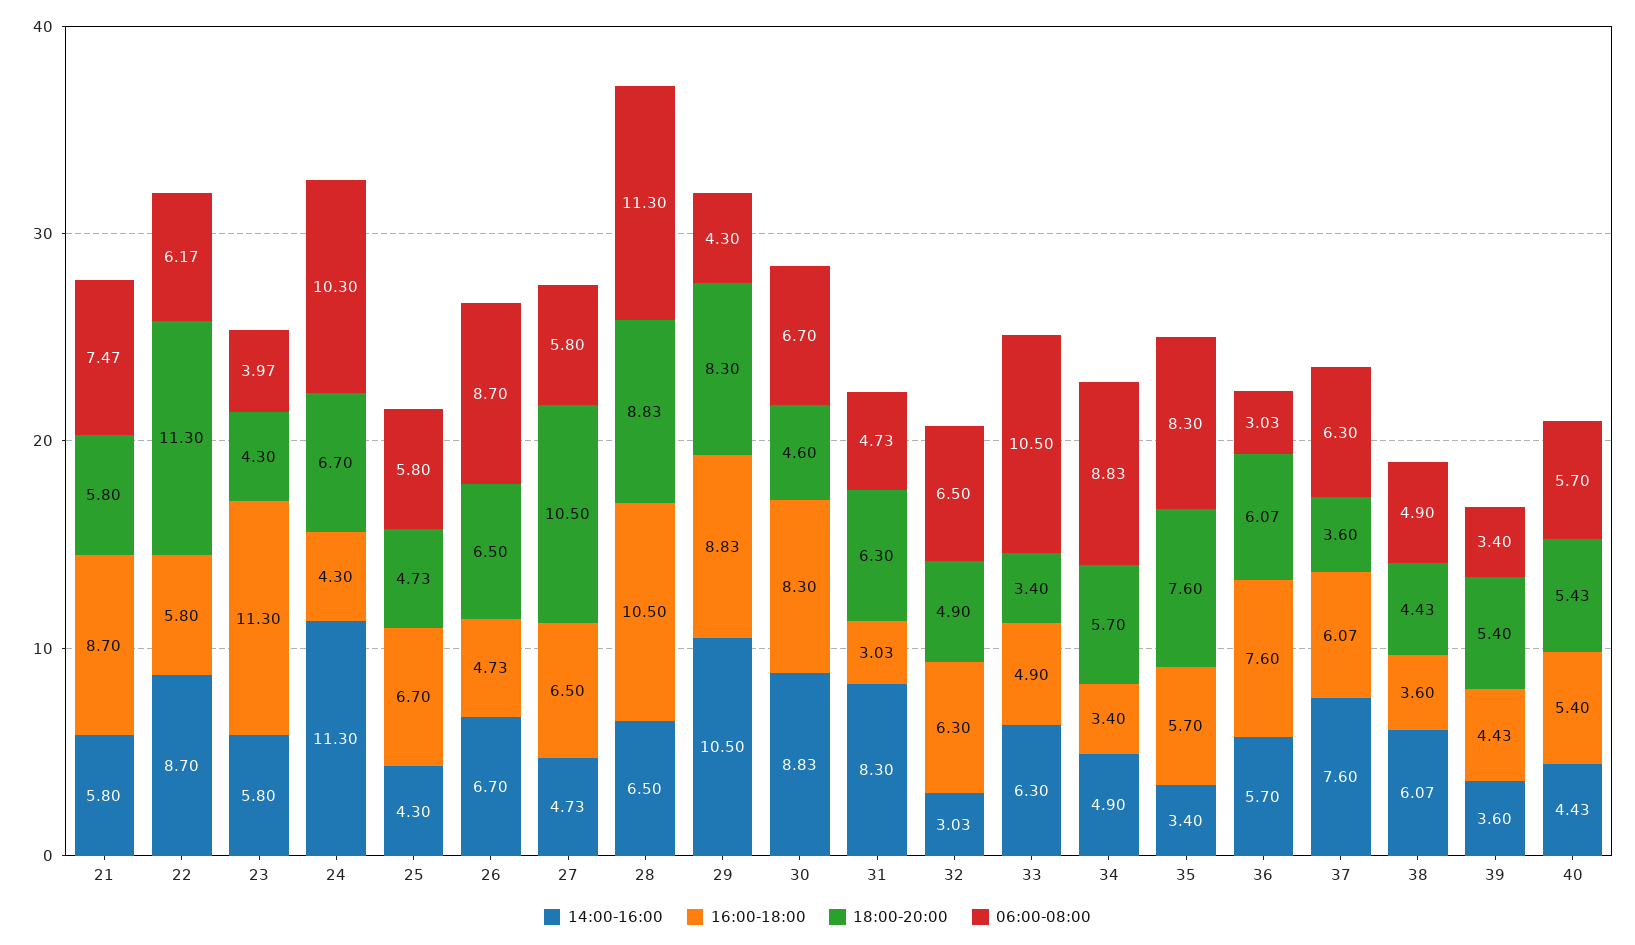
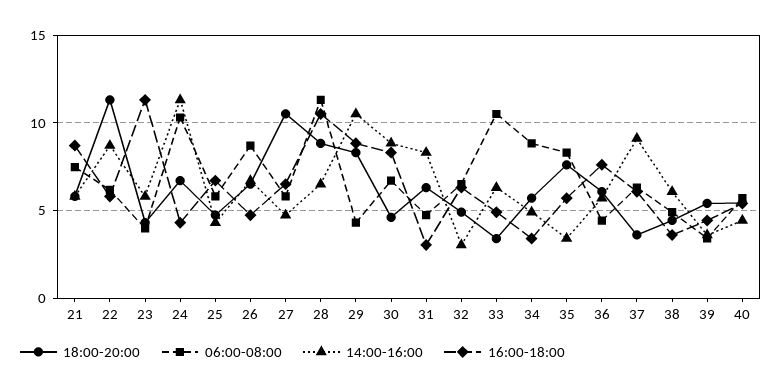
06:00-08:00, 36: 3.03 -> 4.5
14:00-16:00, 37: 7.6 -> 9

